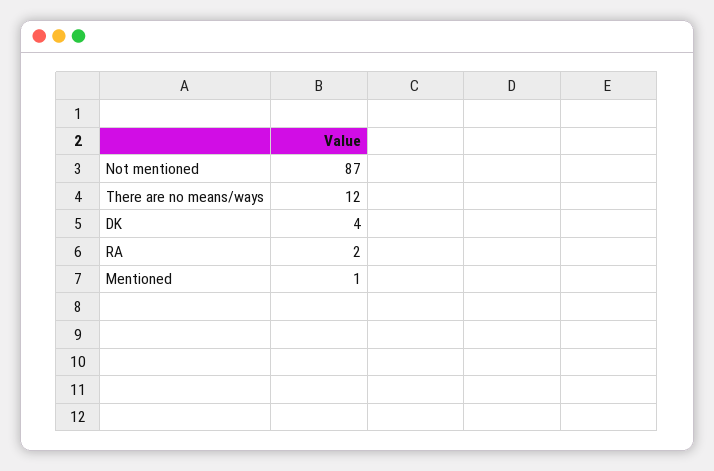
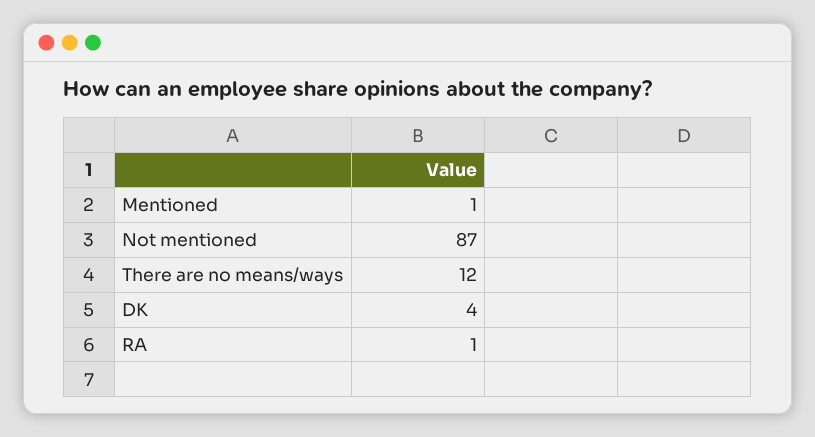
RA: 2 -> 1

